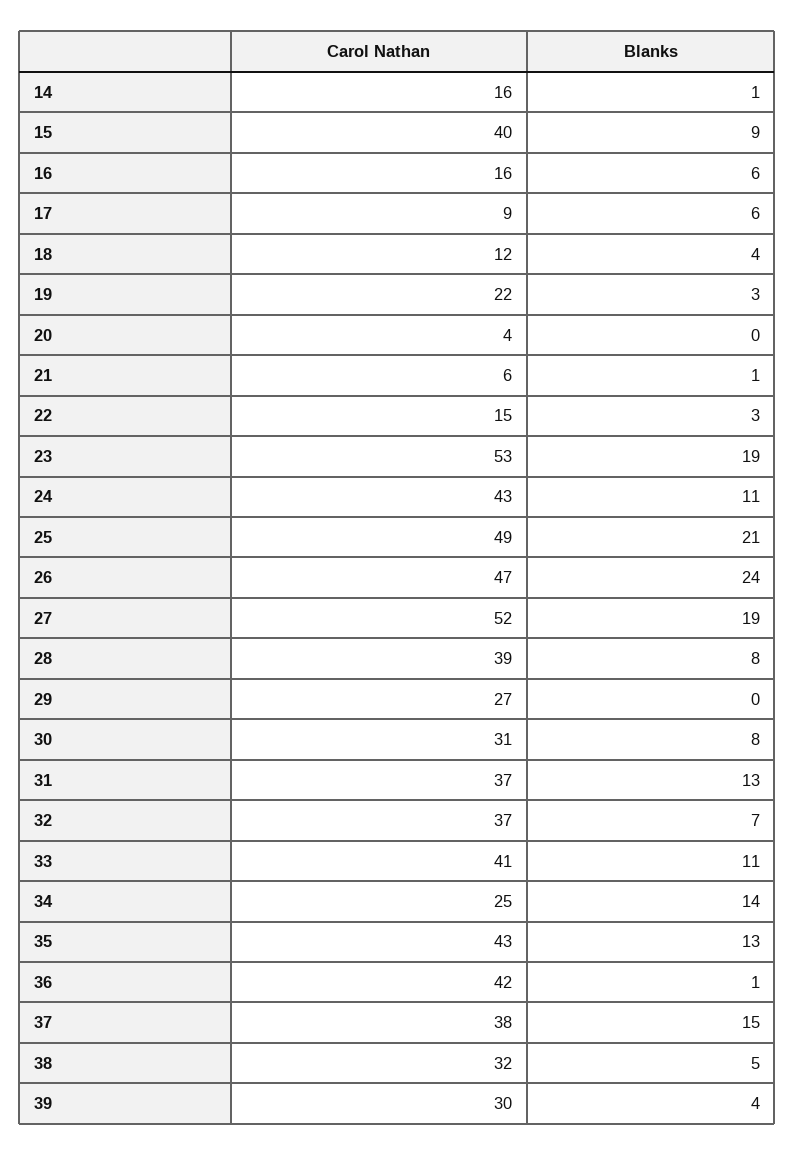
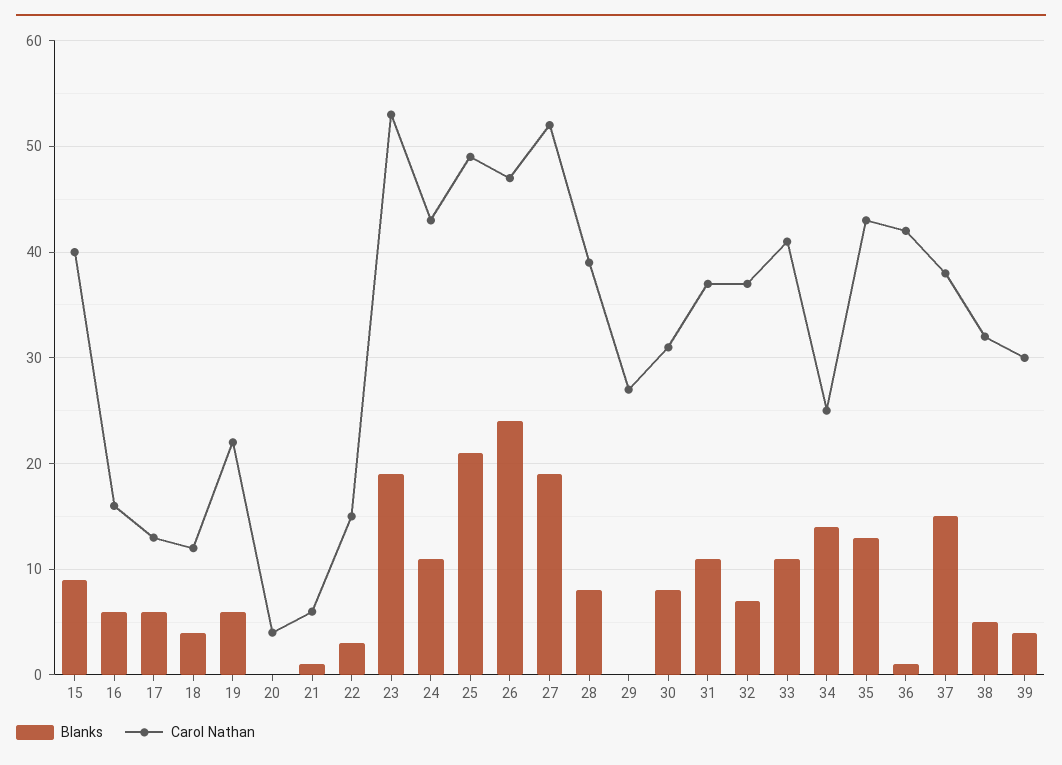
Carol Nathan, 14: 16 -> none
Blanks, 14: 1 -> none
Carol Nathan, 17: 9 -> 13
Blanks, 19: 3 -> 6
Blanks, 31: 13 -> 11

